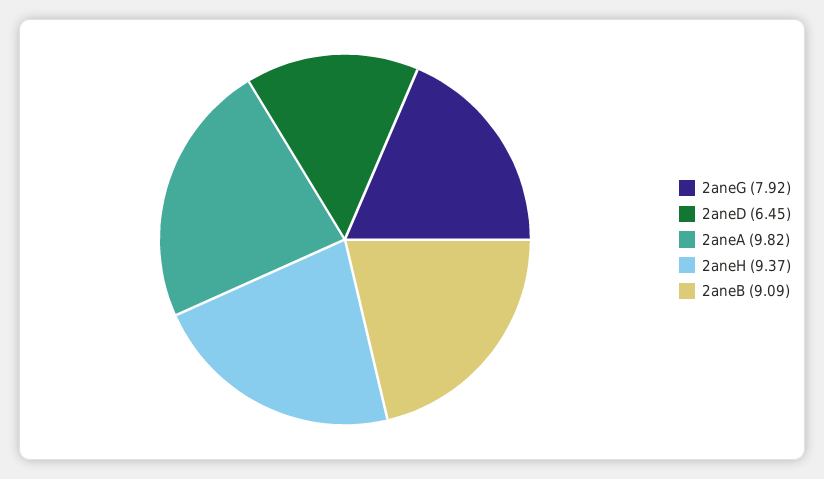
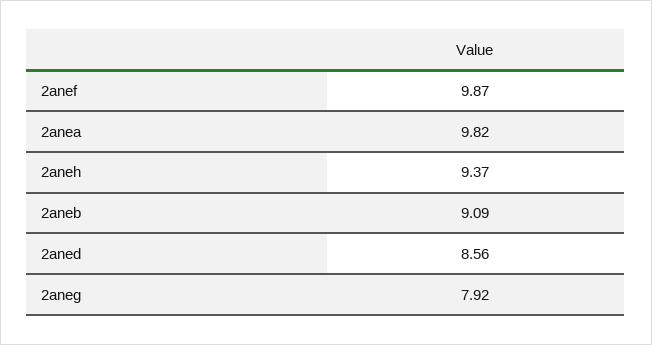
2aneD: 6.45 -> 8.56
2anef: none -> 9.87

